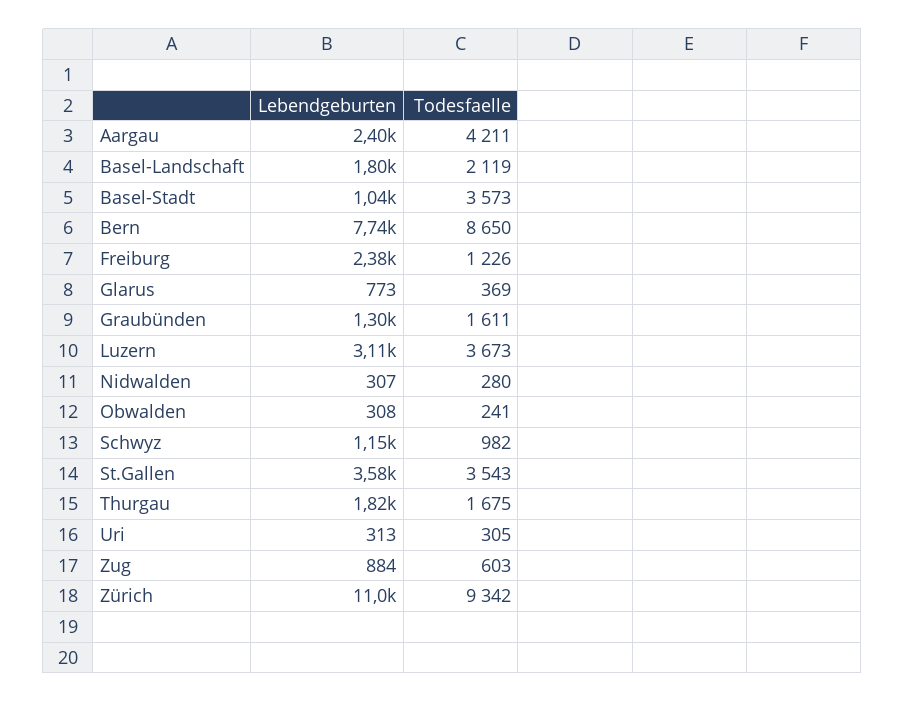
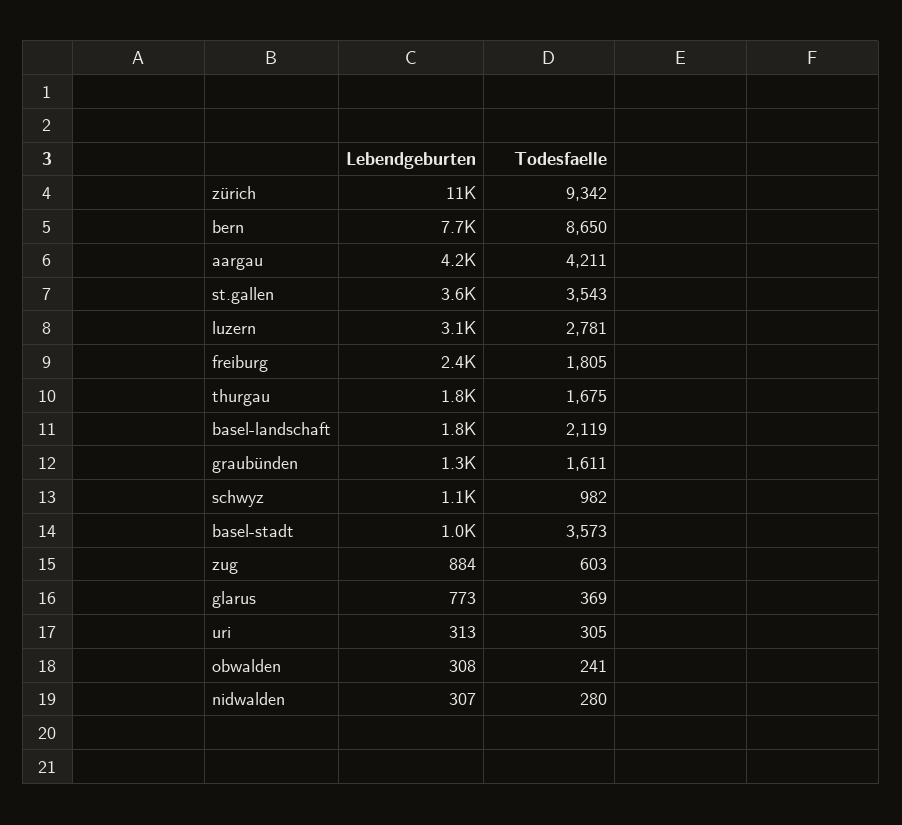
Lebendgeburten, Aargau: 2400 -> 4200
Todesfaelle, Freiburg: 1226 -> 1805
Todesfaelle, Luzern: 3673 -> 2781

